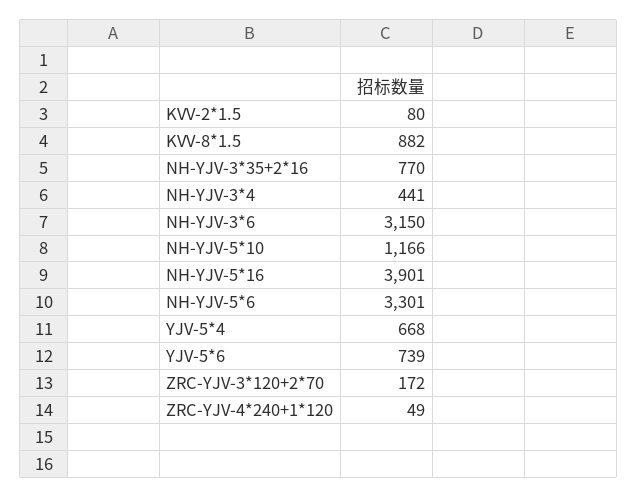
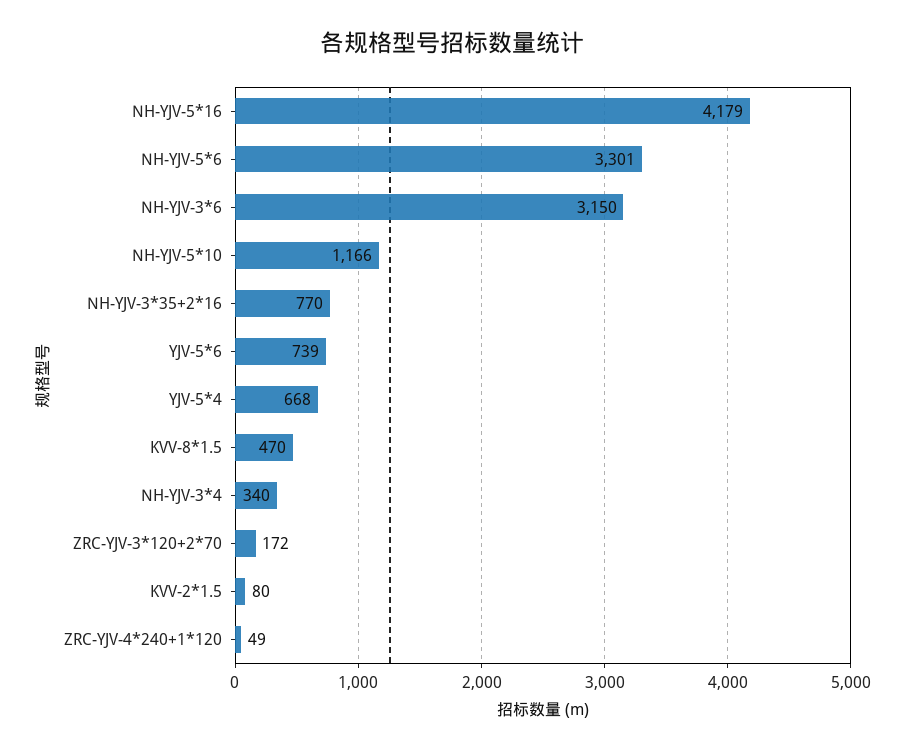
KVV-8*1.5: 882 -> 470
NH-YJV-3*4: 441 -> 340
NH-YJV-5*16: 3901 -> 4179

